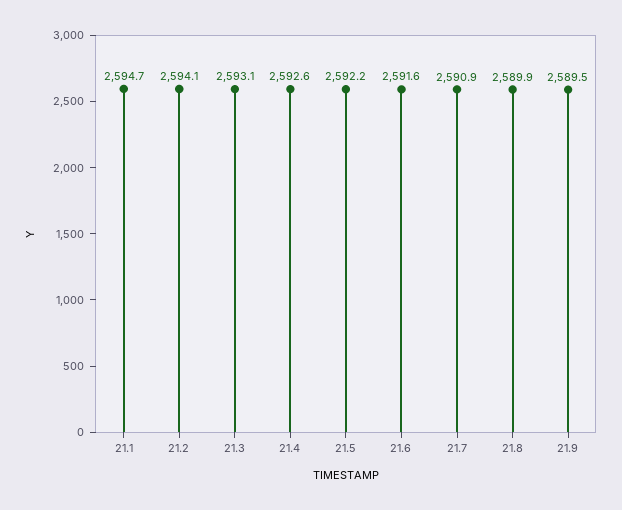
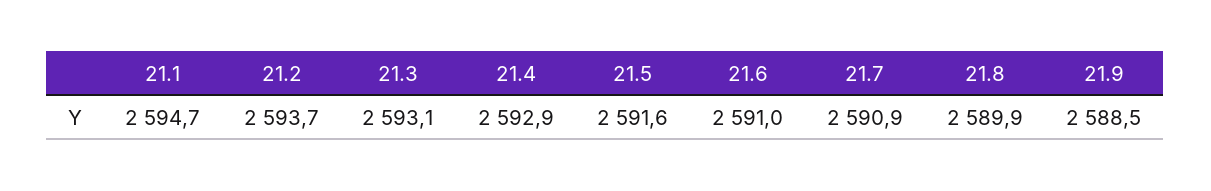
21.2: 2594.1 -> 2593.7
21.4: 2592.6 -> 2592.9
21.5: 2592.2 -> 2591.6
21.6: 2591.6 -> 2591
21.9: 2589.5 -> 2588.5

